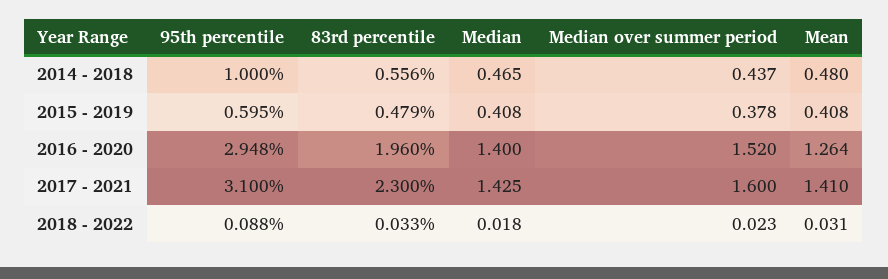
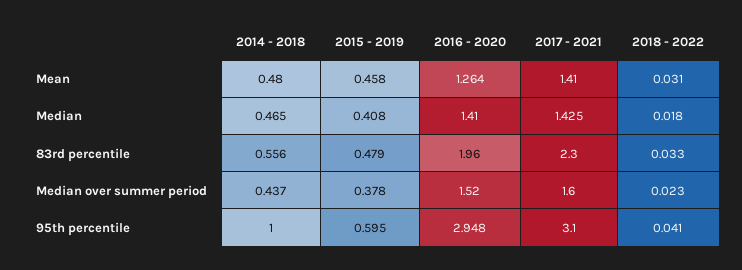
Mean, 2015 - 2019: 0.408 -> 0.458
Median, 2016 - 2020: 1.4 -> 1.41
95th percentile, 2018 - 2022: 0.088 -> 0.041

